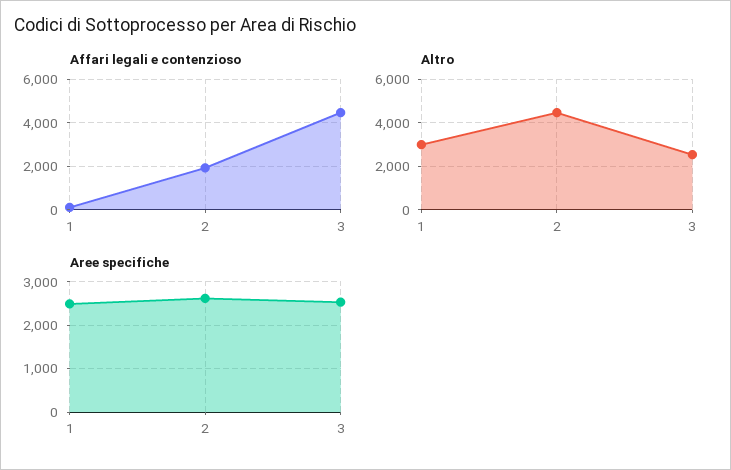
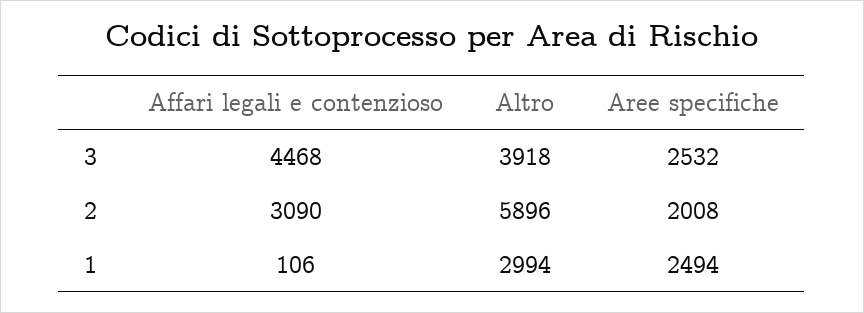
Affari legali e contenzioso, 2: 2000 -> 3090
Altro, 2: 4500 -> 5896
Altro, 3: 2500 -> 3918
Aree specifiche, 2: 2600 -> 2008

